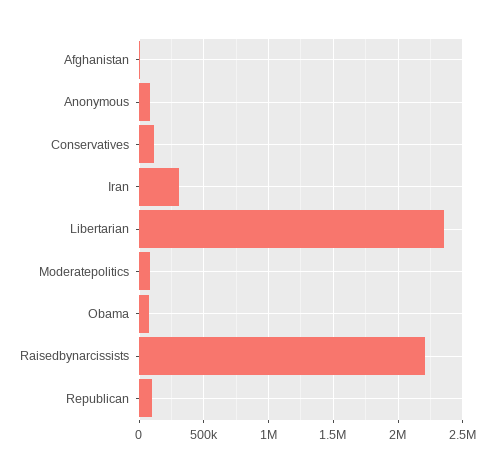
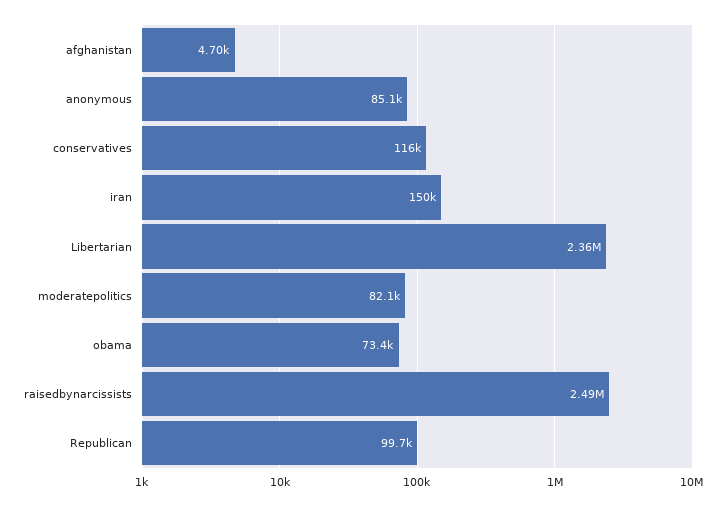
Iran: 300000 -> 150000
Raisedbynarcissists: 2200000 -> 2490000

